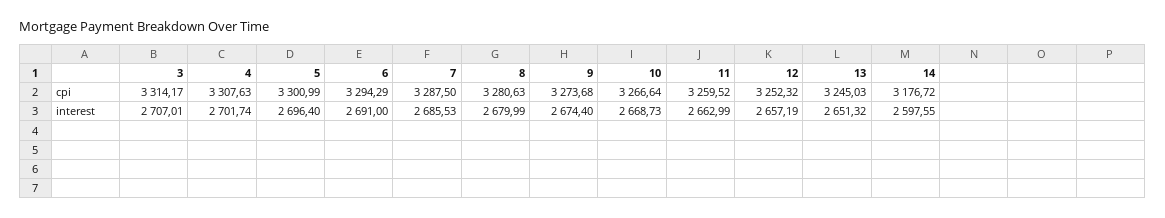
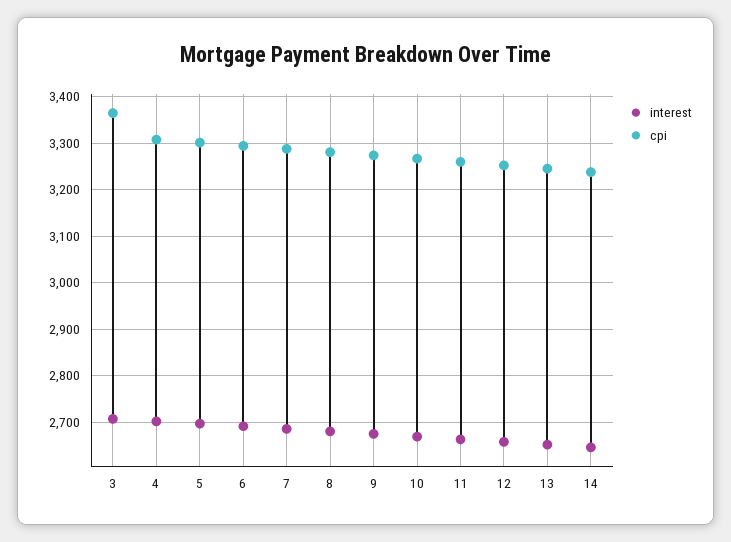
cpi, 3: 3314.17 -> 3360
cpi, 14: 3176.72 -> 3240
interest, 14: 2597.55 -> 2640

